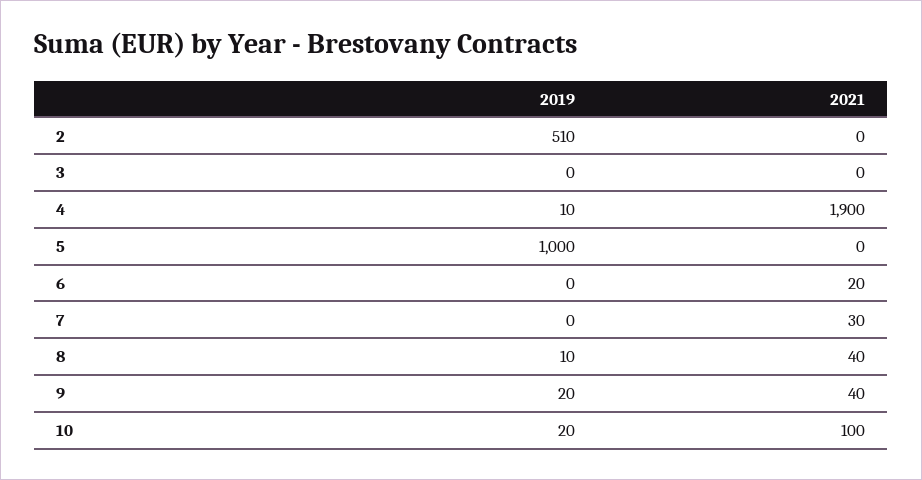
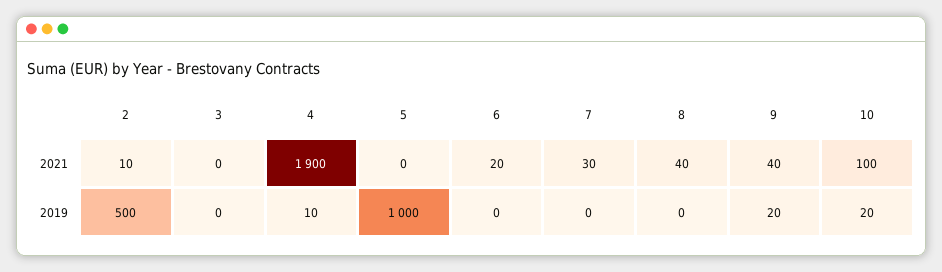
2019, 2: 510 -> 500
2021, 2: 0 -> 10
2019, 8: 10 -> 0

